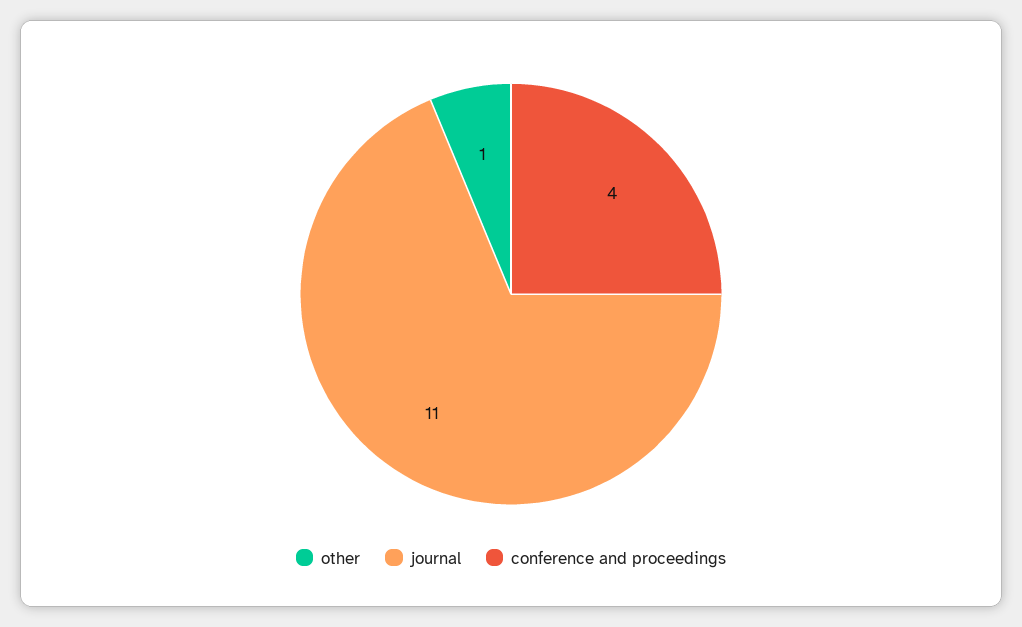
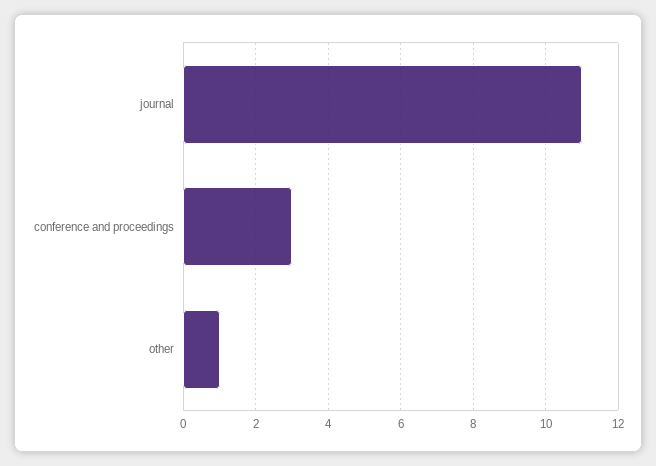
conference and proceedings: 4 -> 3

